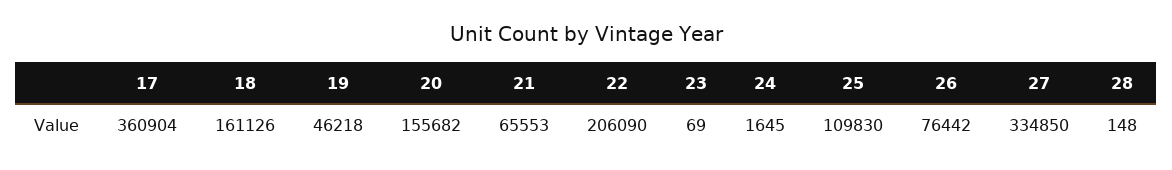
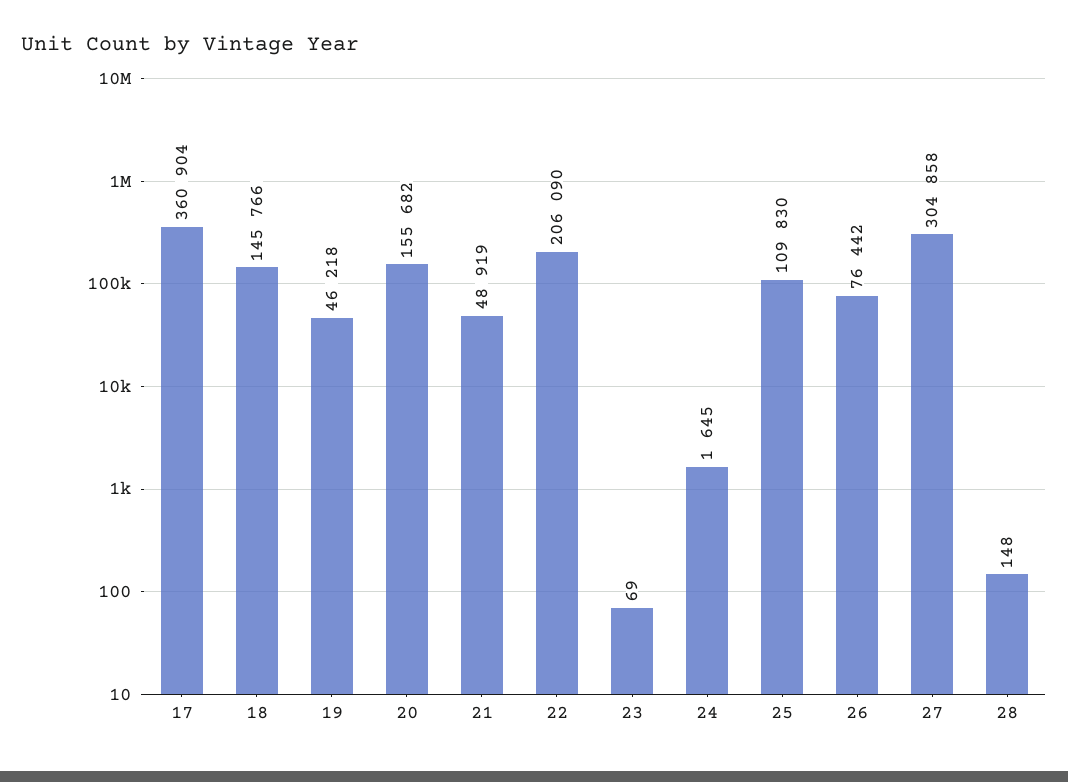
18: 161126 -> 145766
21: 65553 -> 48919
27: 334850 -> 304858

